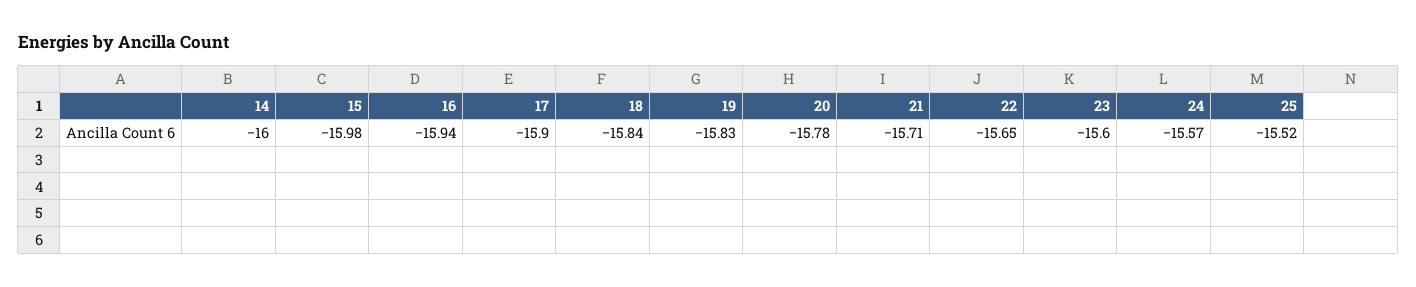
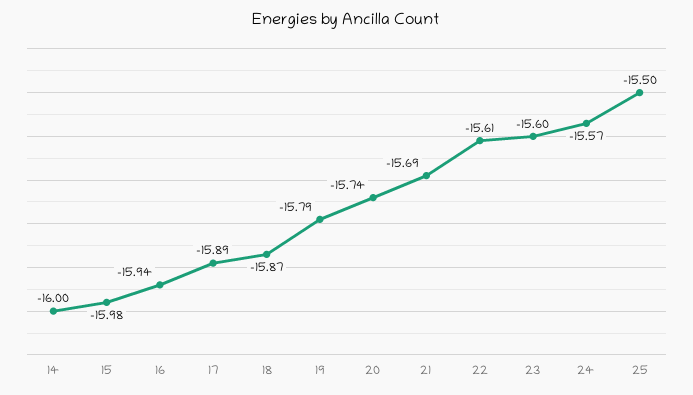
17: -15.9 -> -15.89
18: -15.84 -> -15.87
19: -15.83 -> -15.79
20: -15.78 -> -15.74
21: -15.71 -> -15.69
22: -15.65 -> -15.61
25: -15.52 -> -15.5

